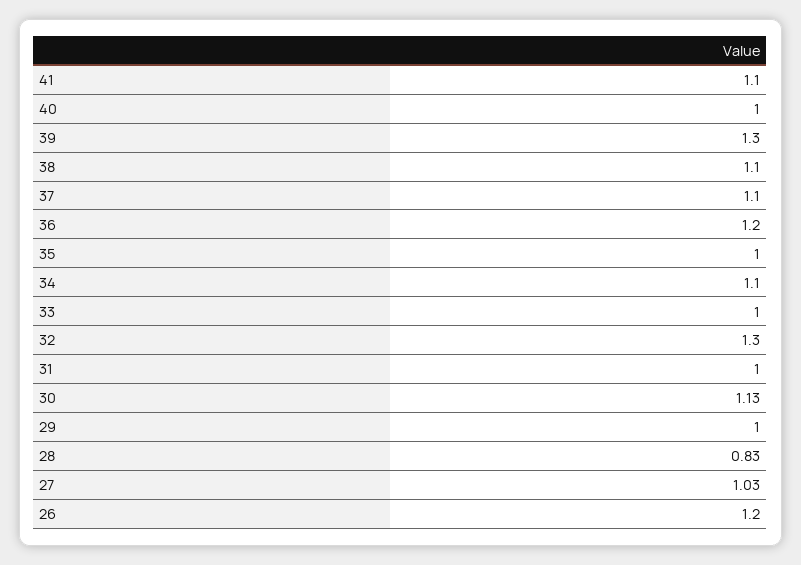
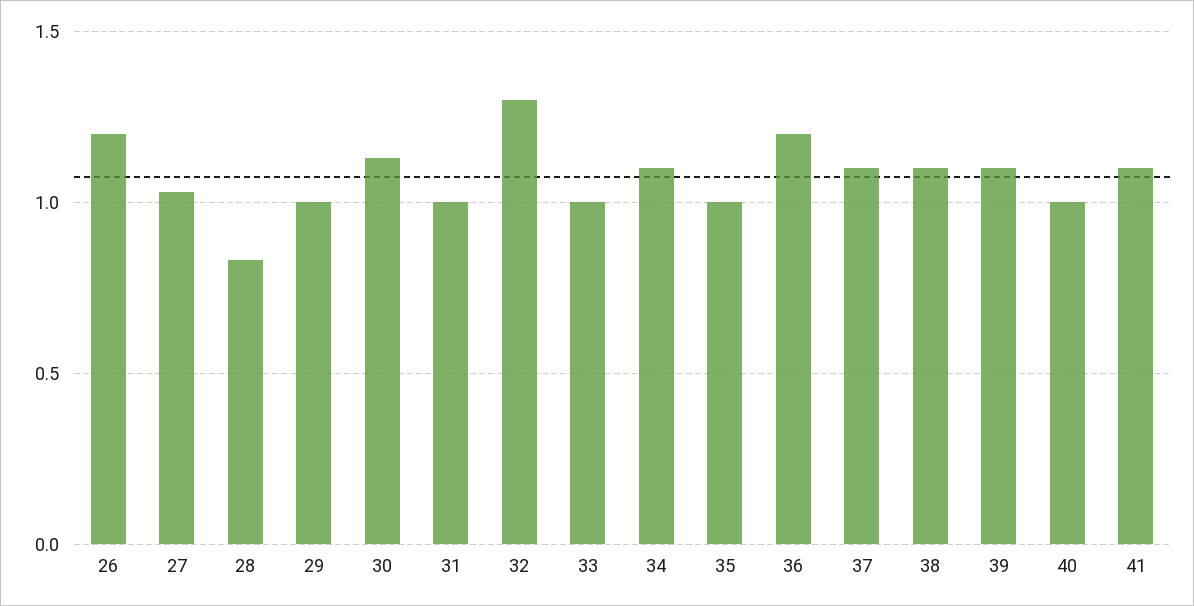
39: 1.3 -> 1.1

